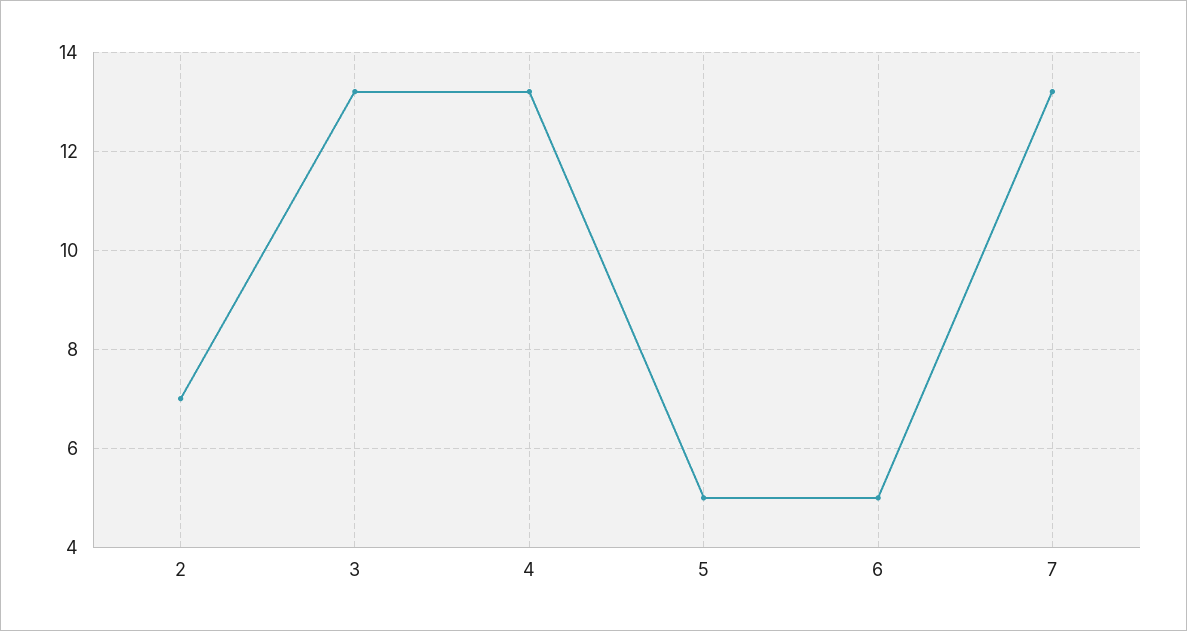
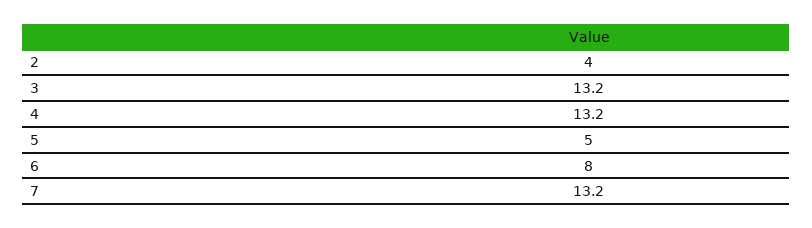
2: 7 -> 4
6: 5 -> 8

